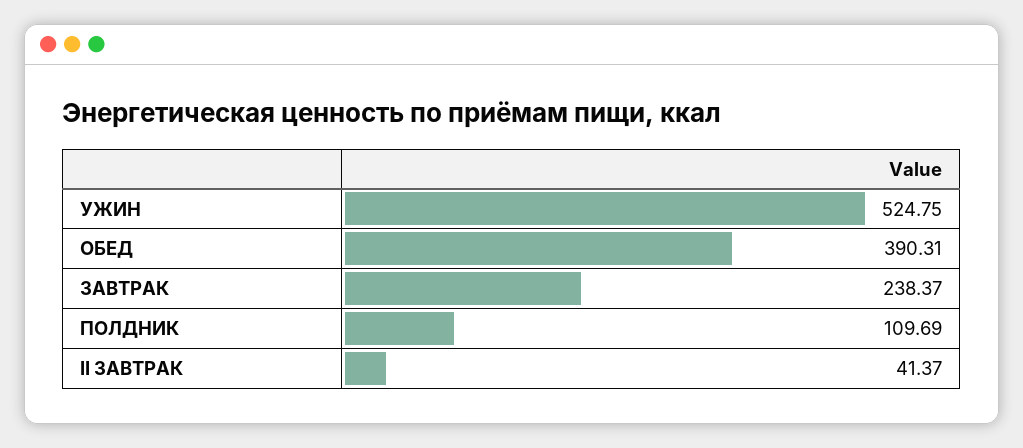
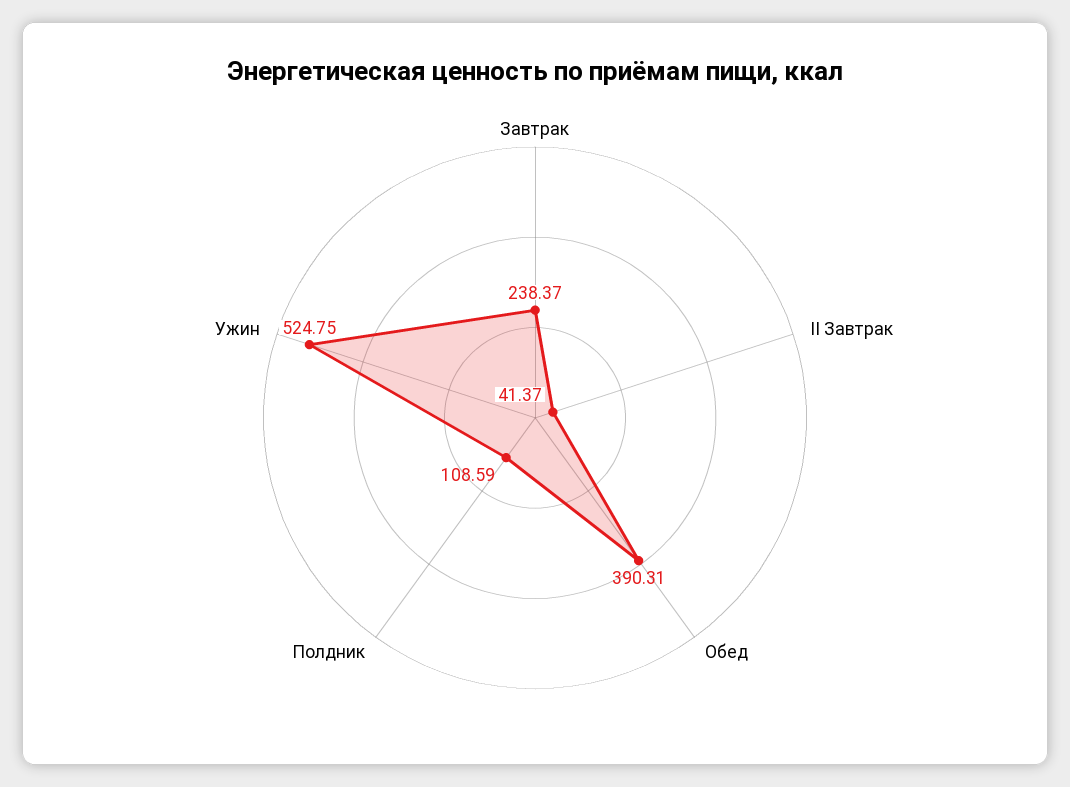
ПОЛДНИК: 109.69 -> 108.59

